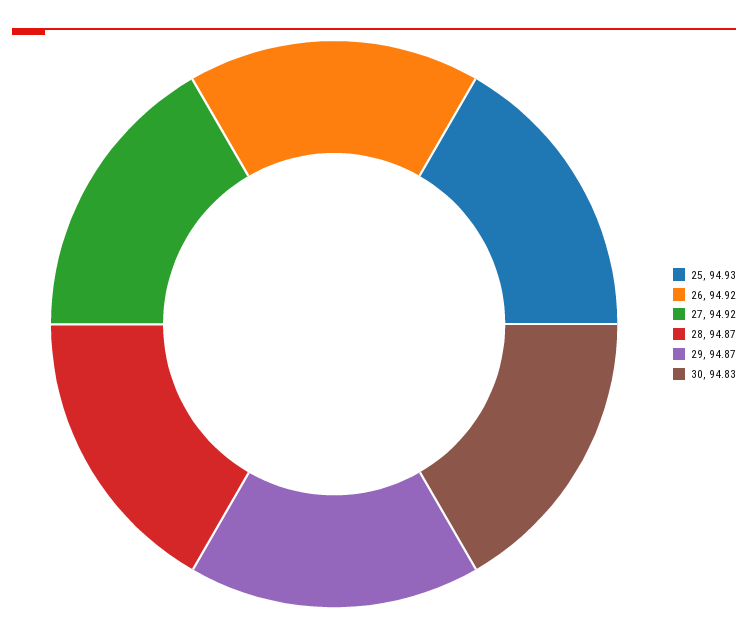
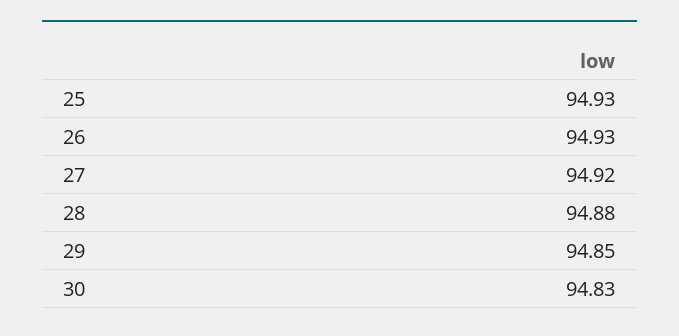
26: 94.92 -> 94.93
28: 94.87 -> 94.88
29: 94.87 -> 94.85

